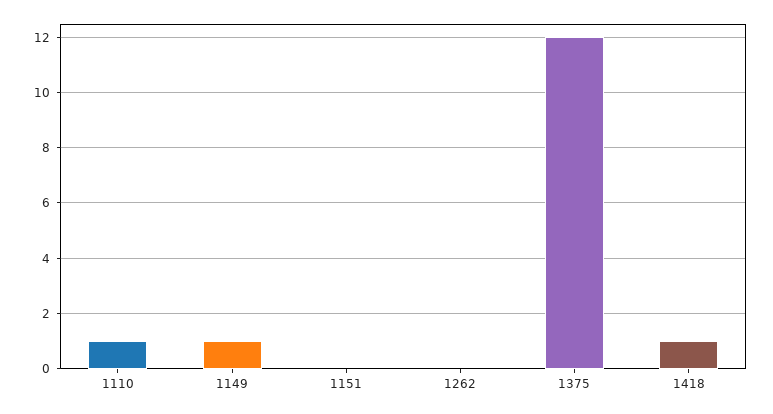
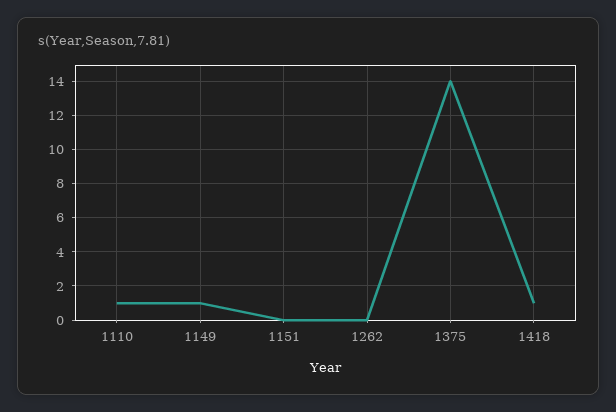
1375: 12 -> 14

